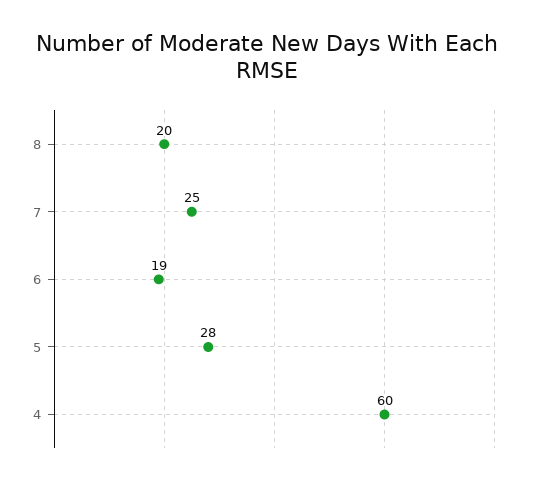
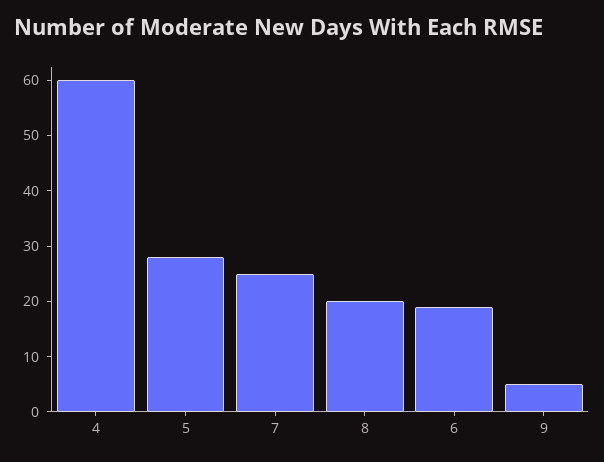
9: none -> 5

